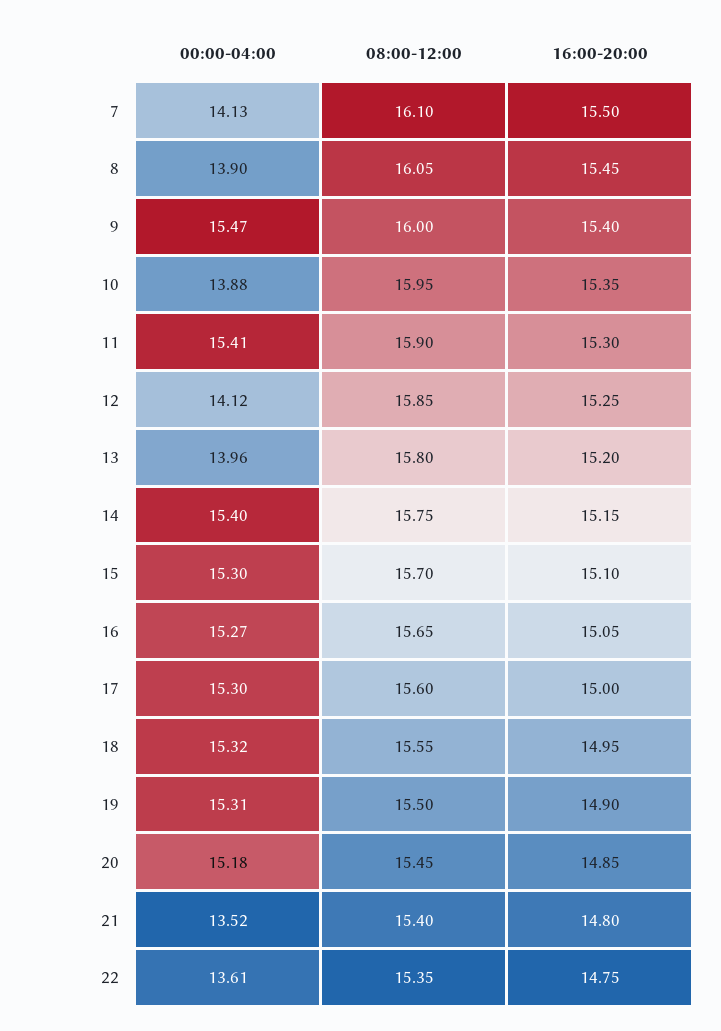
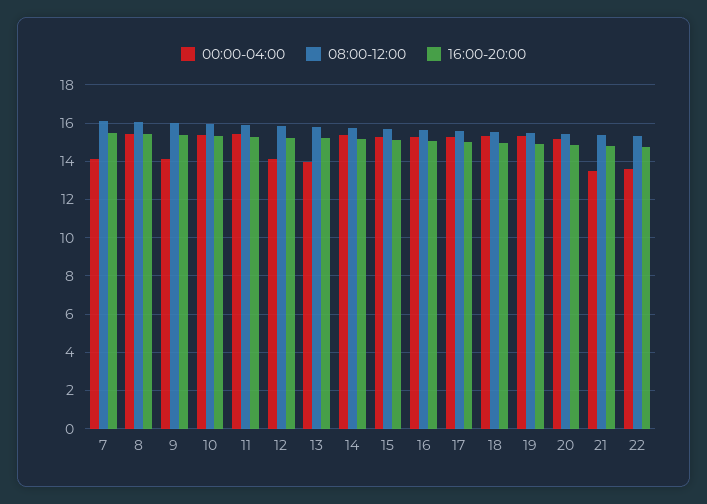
00:00-04:00, 8: 13.9 -> 15.5
00:00-04:00, 9: 15.47 -> 14
00:00-04:00, 10: 13.88 -> 15.5

